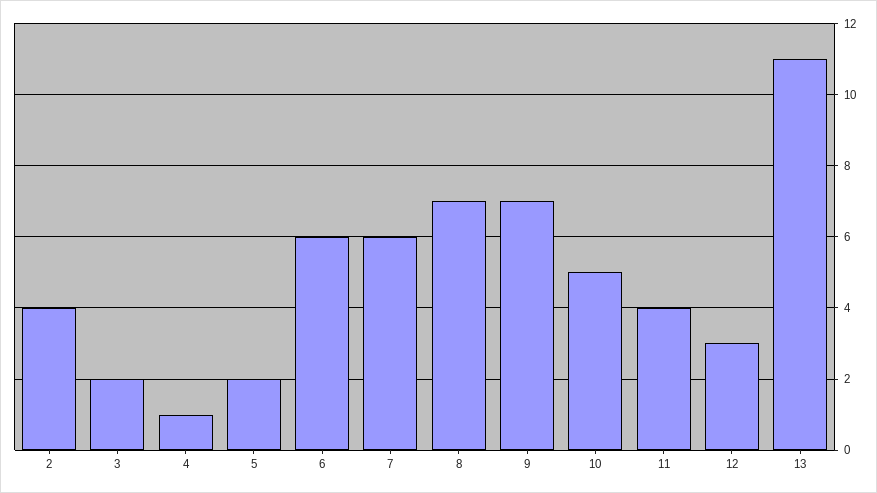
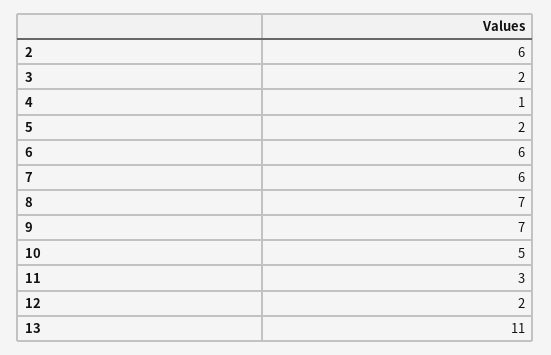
2: 4 -> 6
11: 4 -> 3
12: 3 -> 2

